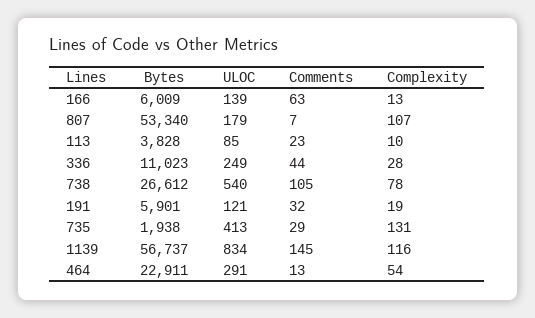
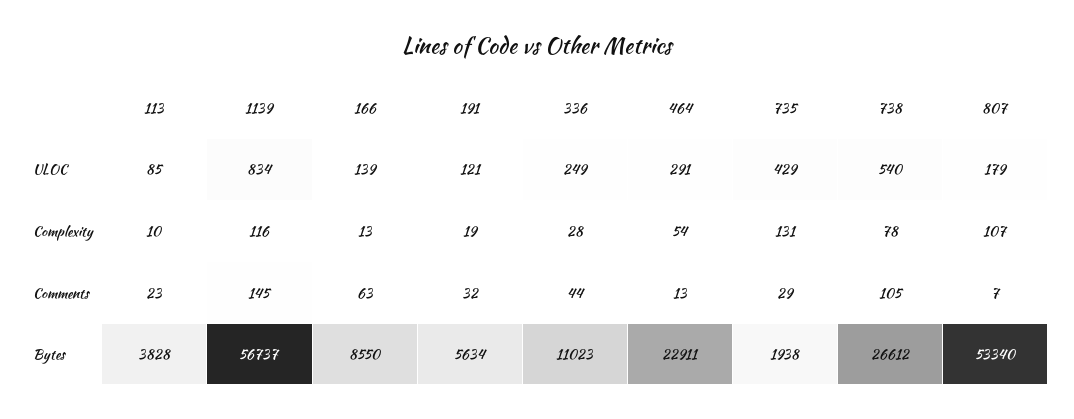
Bytes, 166: 6009 -> 8550
Bytes, 191: 5901 -> 5634
ULOC, 735: 413 -> 429

